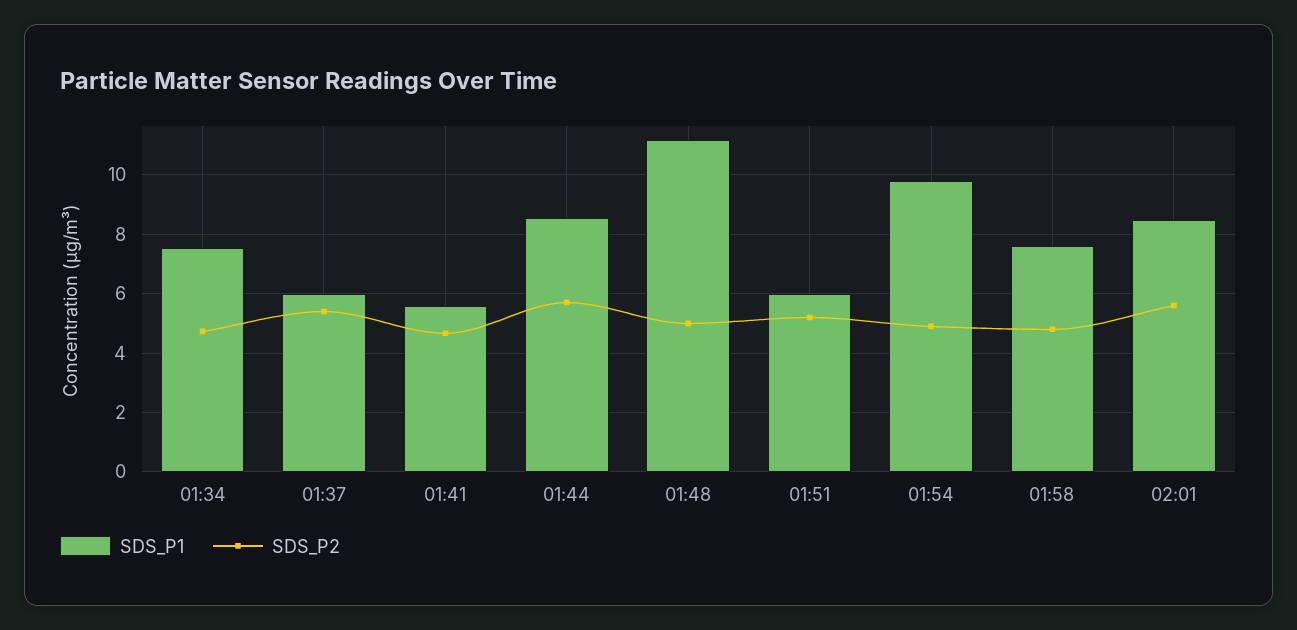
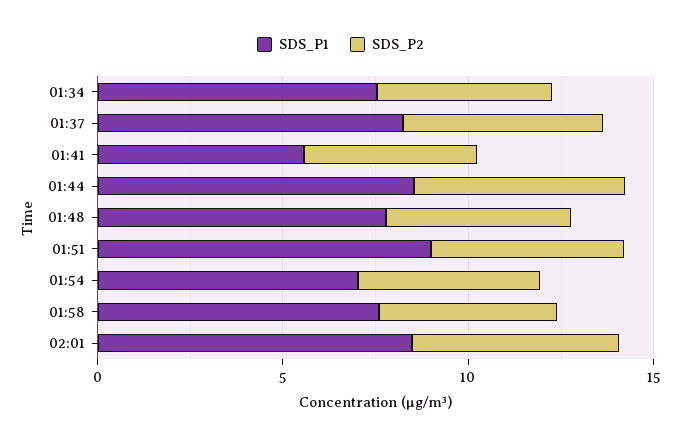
SDS_P1, 01:37: 6 -> 8
SDS_P1, 01:48: 11.25 -> 8
SDS_P1, 01:51: 6 -> 9
SDS_P1, 01:54: 9.75 -> 7

